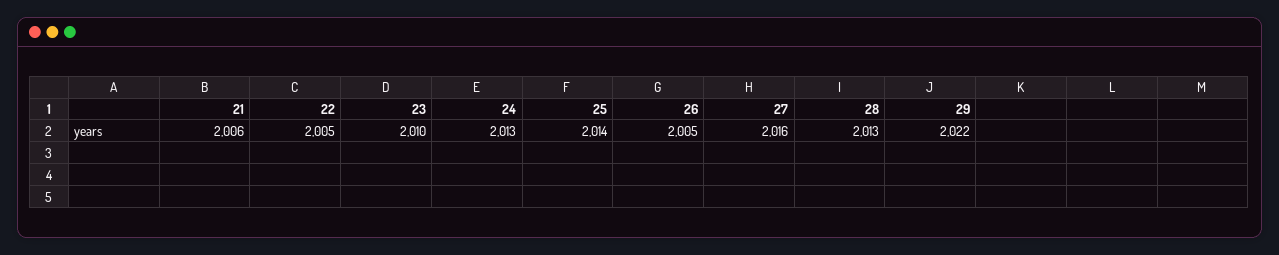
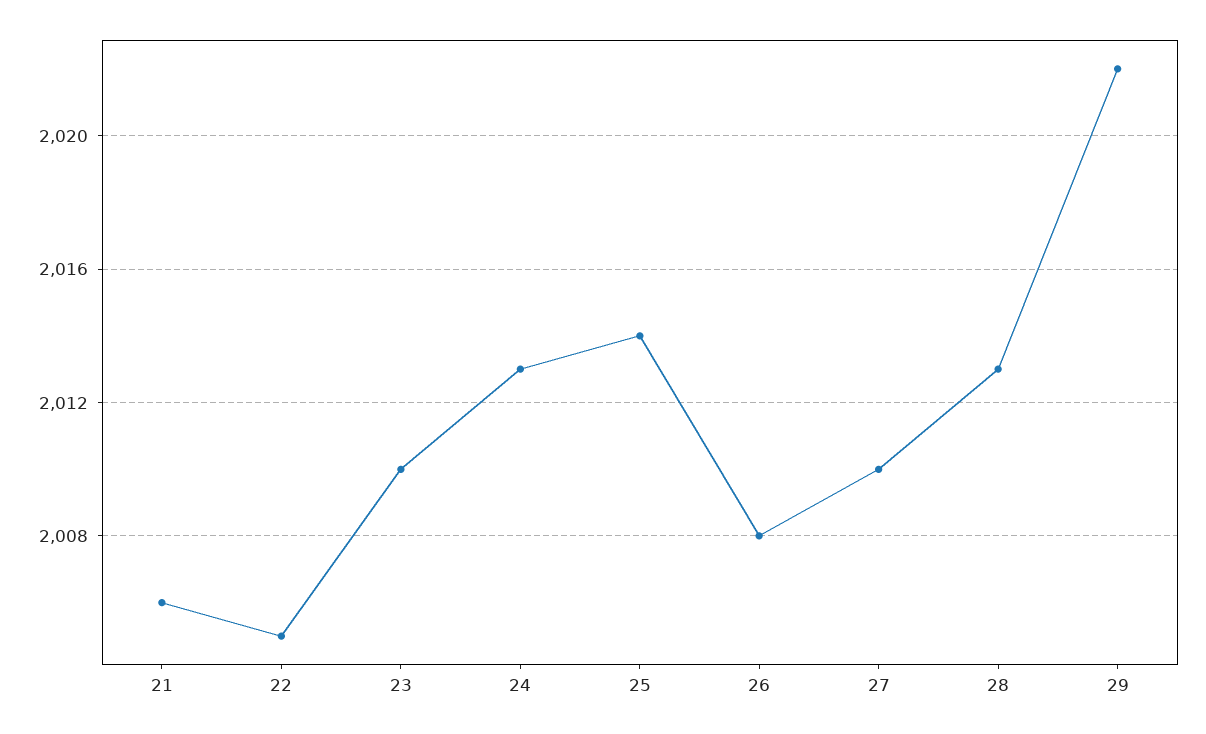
26: 2005 -> 2008
27: 2016 -> 2010

